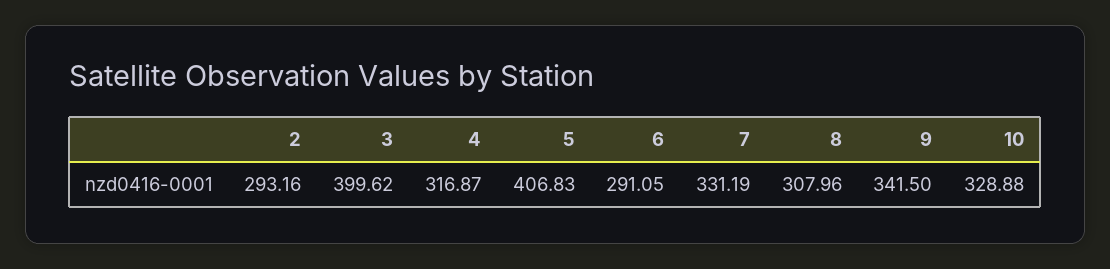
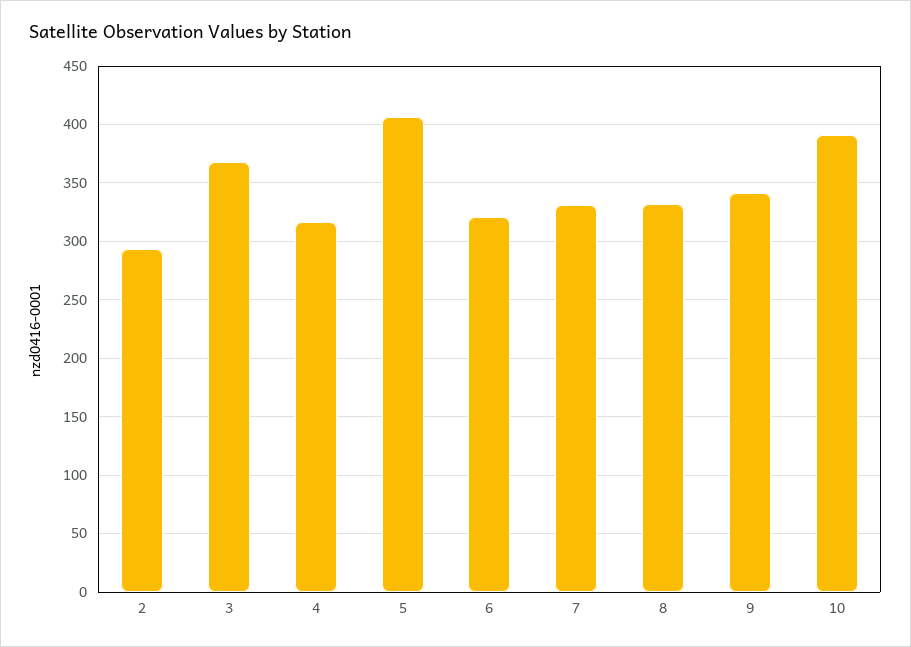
3: 399.62 -> 370
6: 291.05 -> 320
8: 307.96 -> 330
10: 328.88 -> 390

